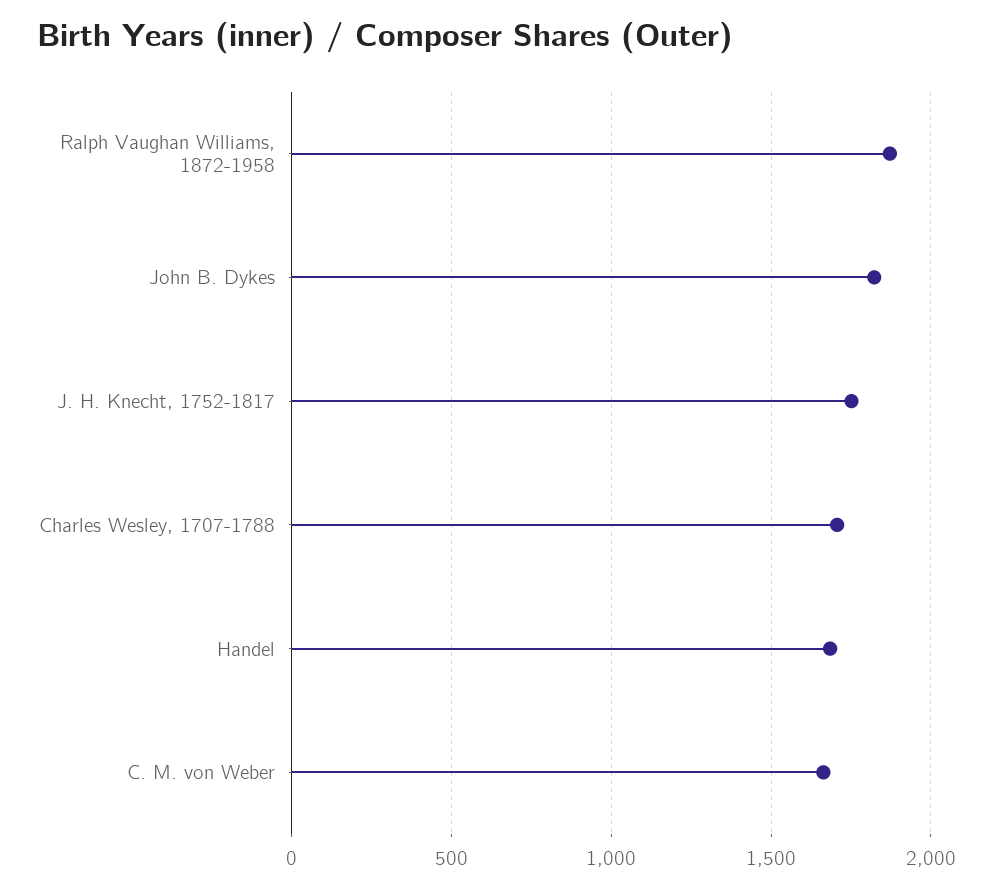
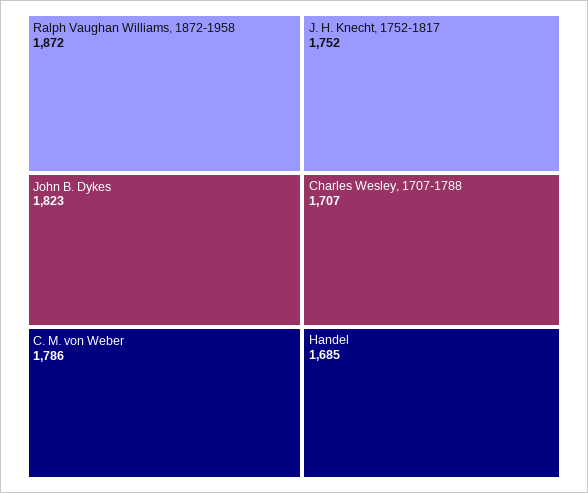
C. M. von Weber: 1650 -> 1786

